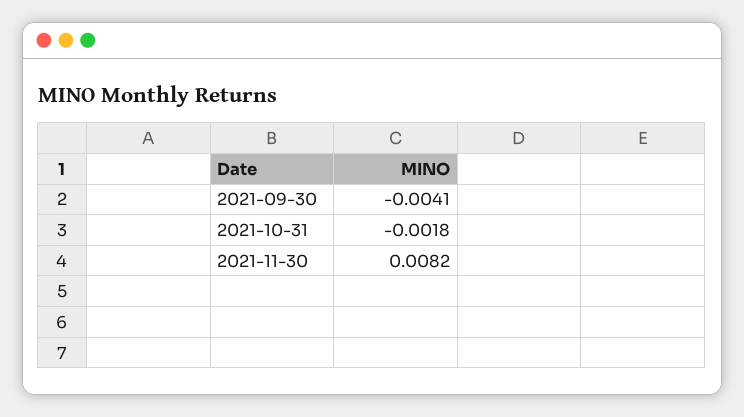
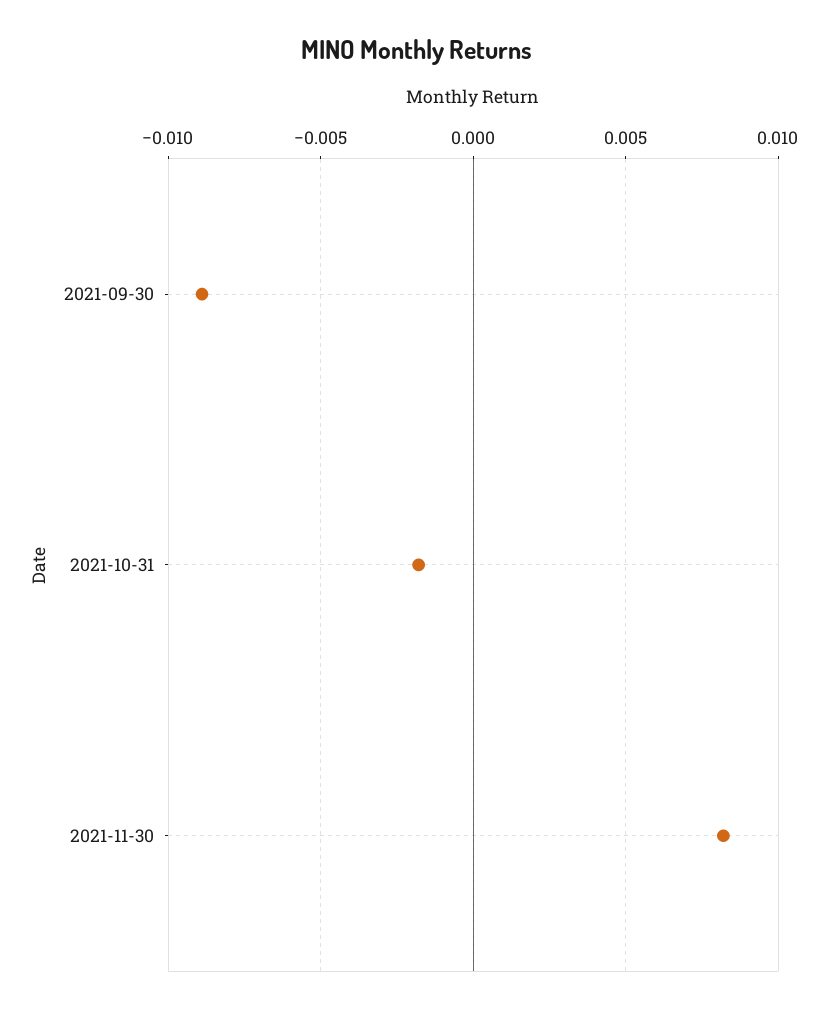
2021-09-30: -0.0041 -> -0.009

